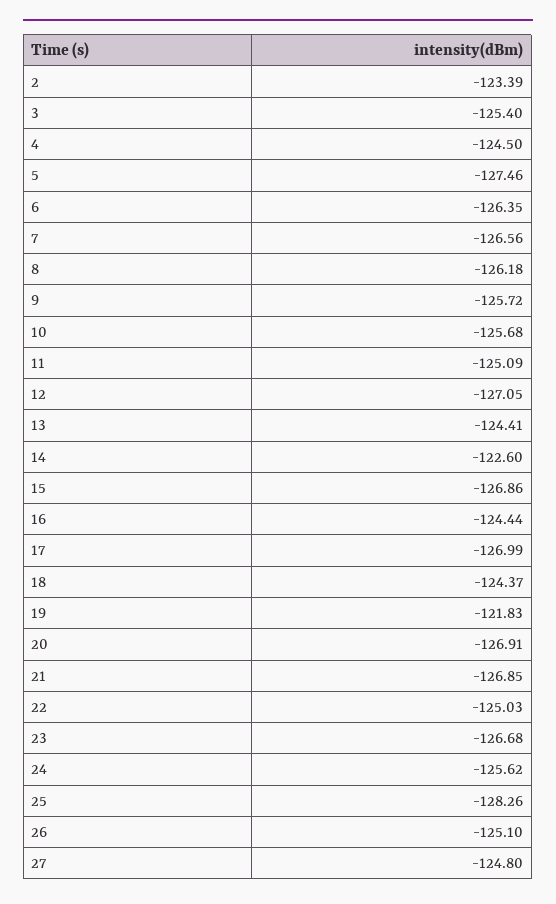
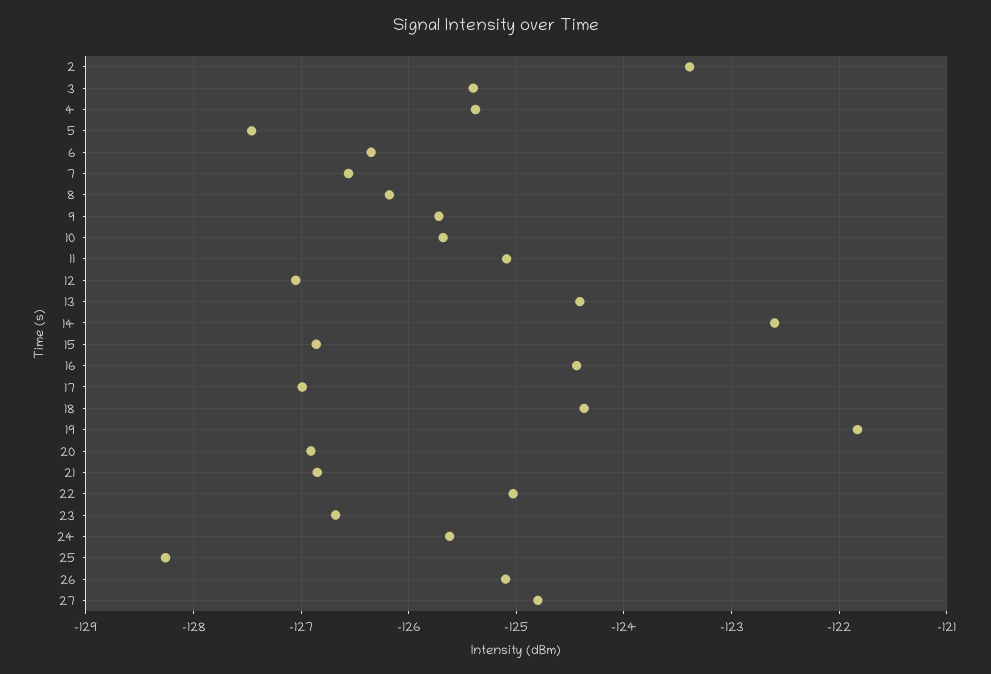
4: -124.5 -> -125.4

